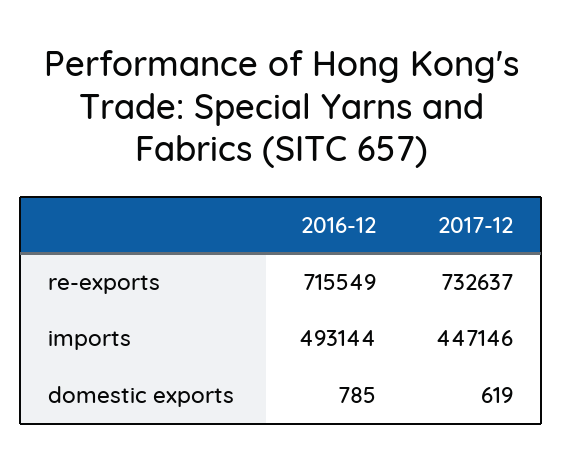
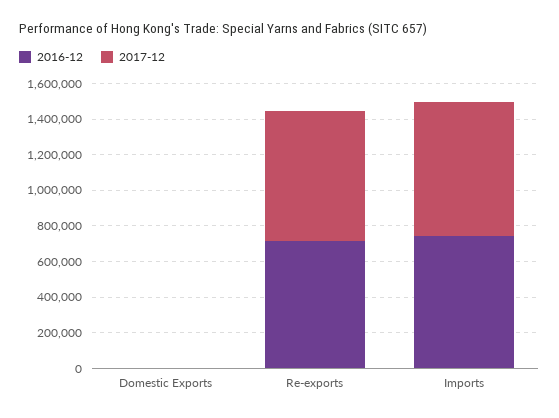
2016-12, imports: 493144 -> 750000
2017-12, imports: 447146 -> 750000

